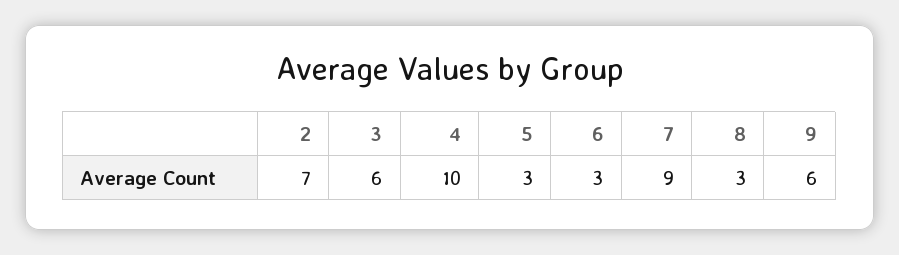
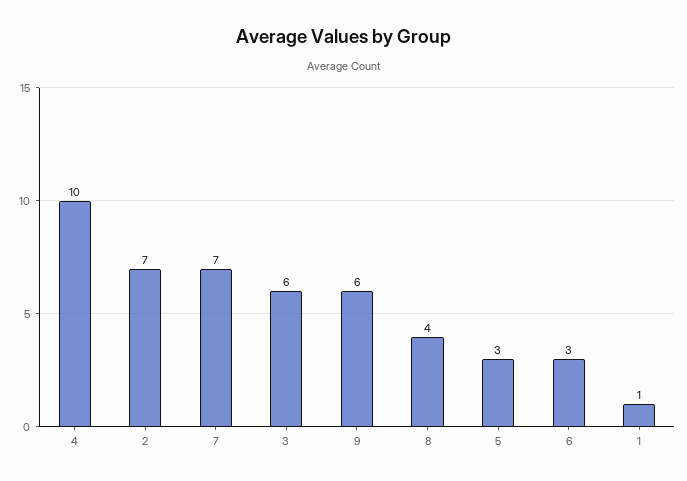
7: 9 -> 7
8: 3 -> 4
1: none -> 1

